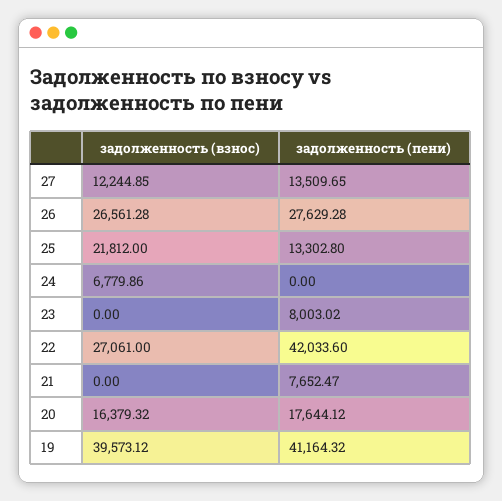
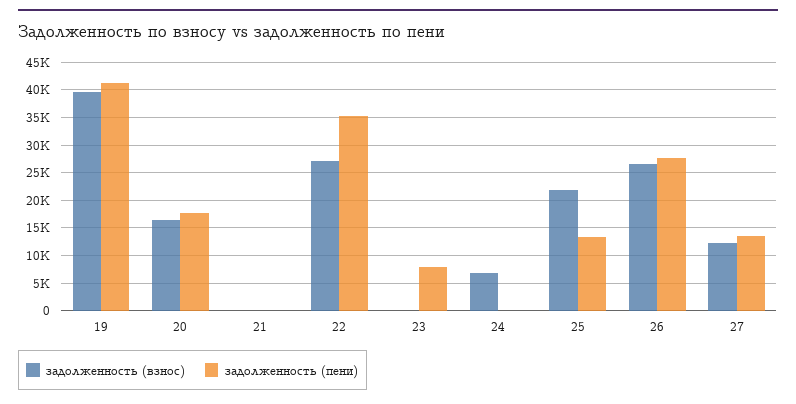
задолженность (пени), 22: 42033.6 -> 35000
задолженность (пени), 21: 7652.47 -> 0

